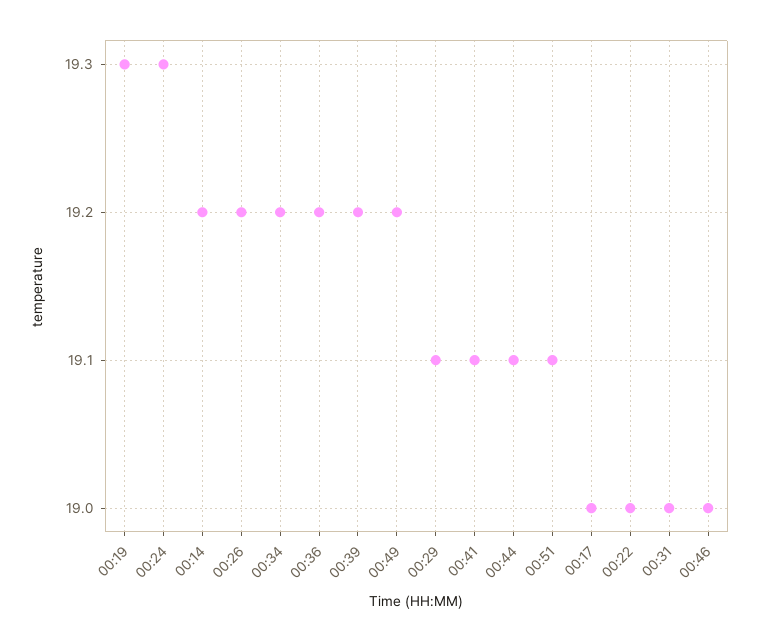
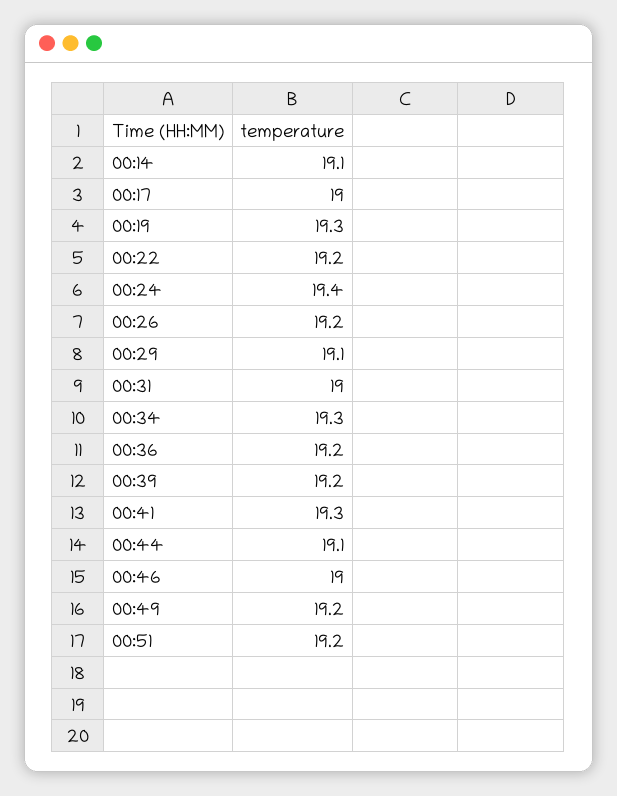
00:24: 19.3 -> 19.4
00:14: 19.2 -> 19.1
00:34: 19.2 -> 19.3
00:41: 19.1 -> 19.3
00:51: 19.1 -> 19.2
00:22: 19 -> 19.2

